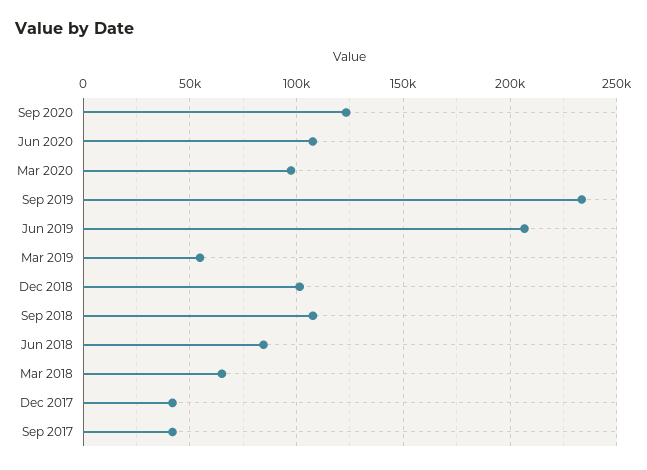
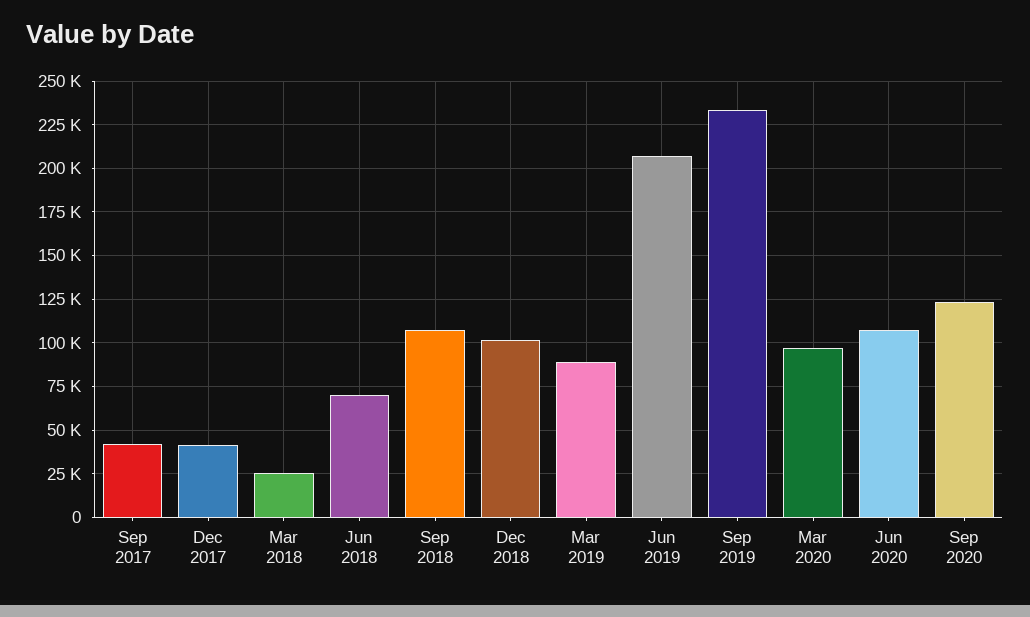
Mar 2019: 55000 -> 90000
Jun 2018: 85000 -> 70000
Mar 2018: 65000 -> 25000

